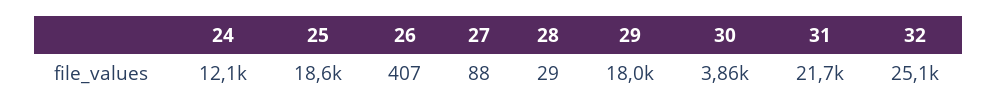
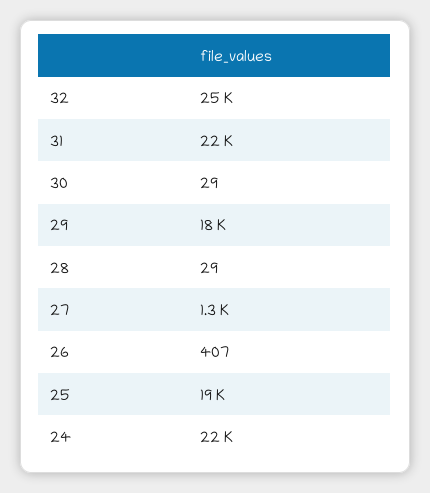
24: 12100 -> 22000
27: 88 -> 1300
30: 3860 -> 29

